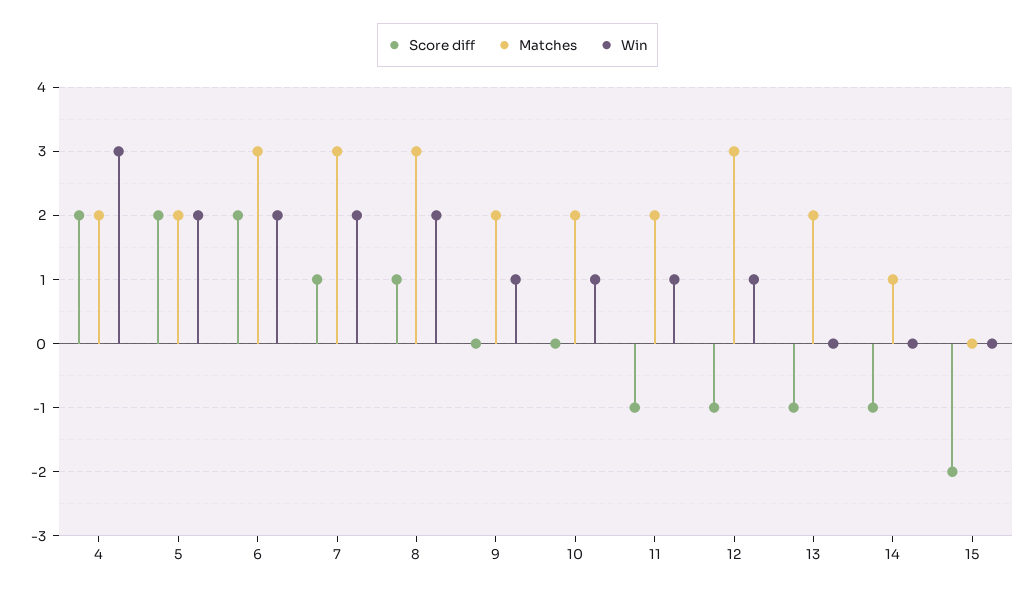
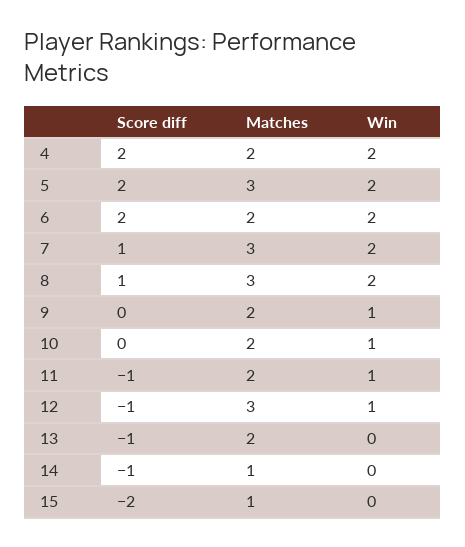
Win, 4: 3 -> 2
Matches, 5: 2 -> 3
Matches, 6: 3 -> 2
Matches, 15: 0 -> 1

